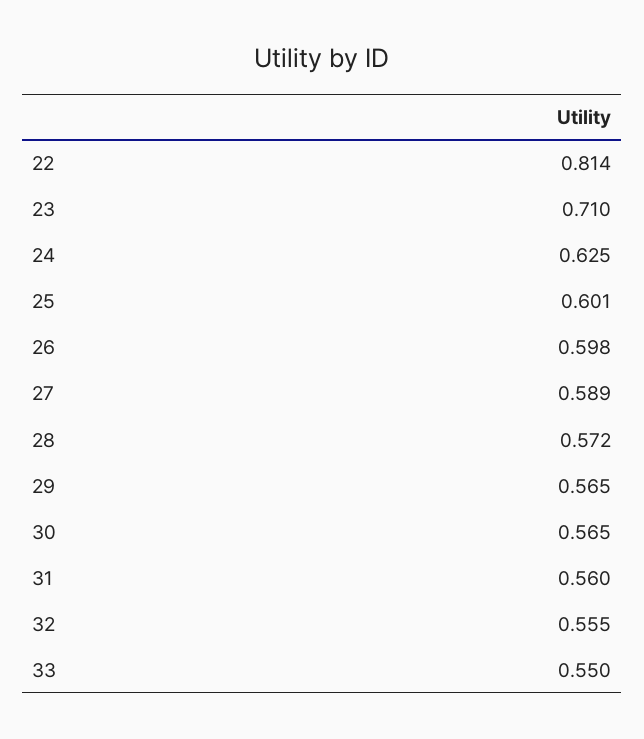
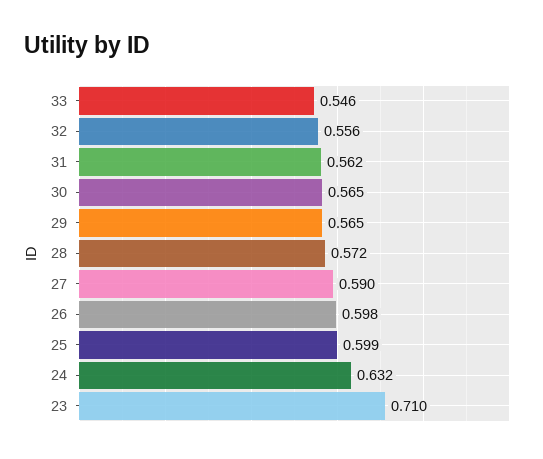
22: 0.814 -> none
24: 0.625 -> 0.632
25: 0.601 -> 0.599
27: 0.589 -> 0.59
31: 0.56 -> 0.562
32: 0.555 -> 0.556
33: 0.55 -> 0.546

